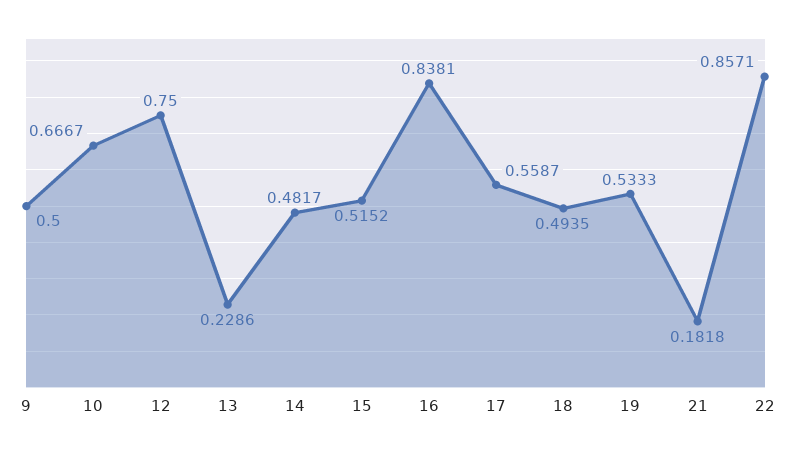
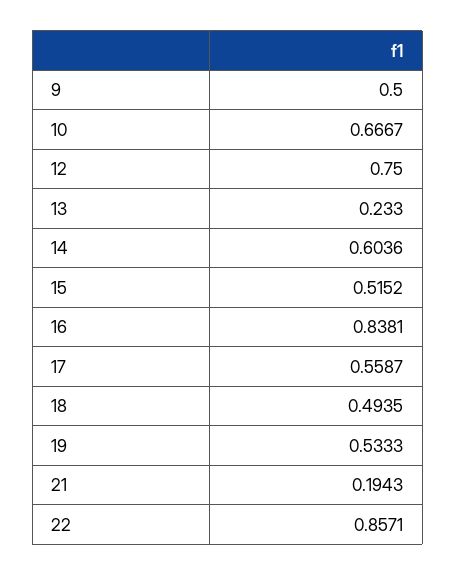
13: 0.2286 -> 0.233
14: 0.4817 -> 0.6036
21: 0.1818 -> 0.1943

